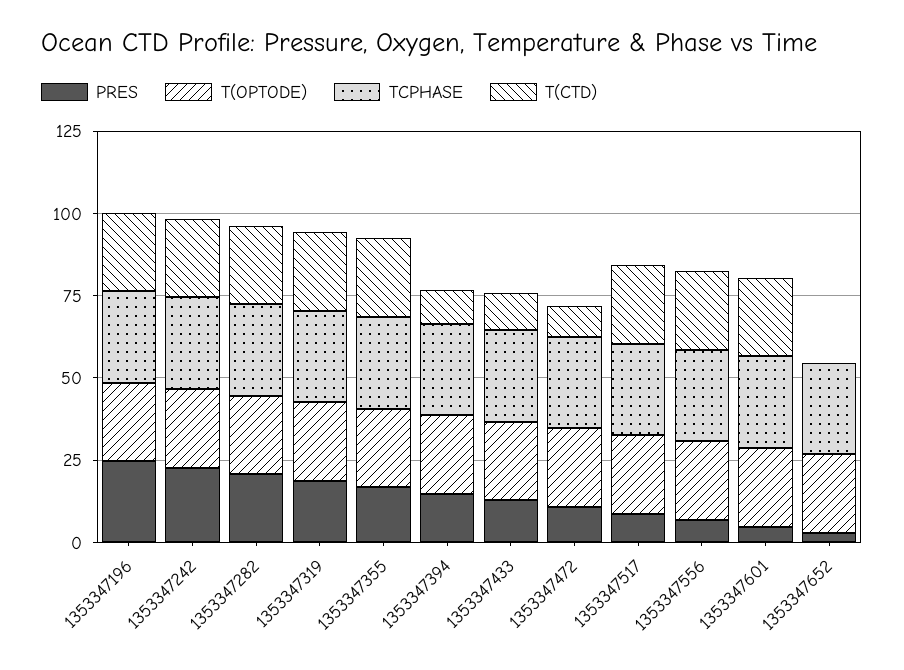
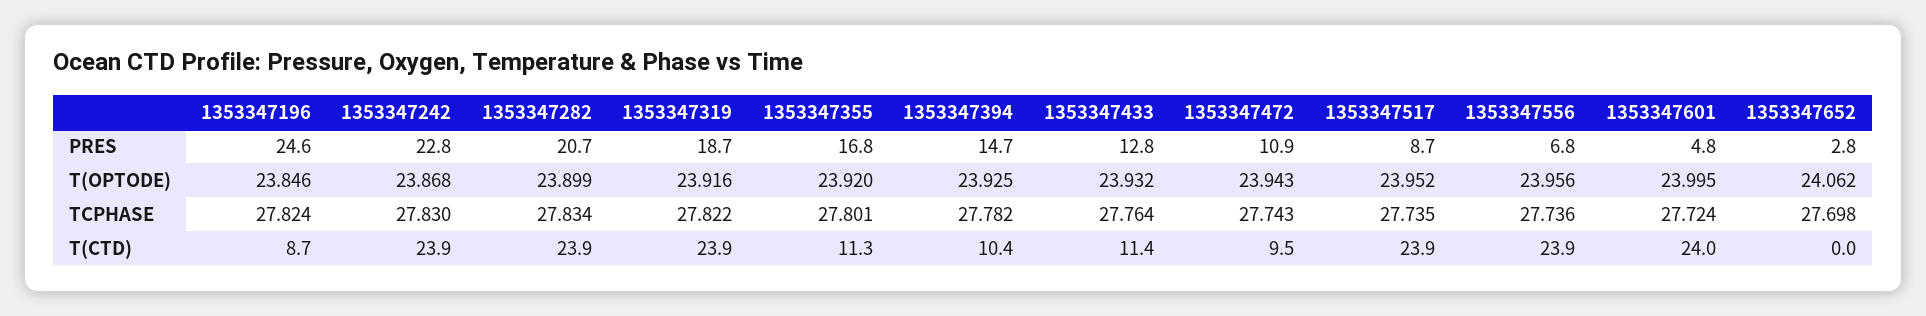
T(CTD), 1353347196: 25 -> 8.7
T(CTD), 1353347355: 25 -> 11.3

